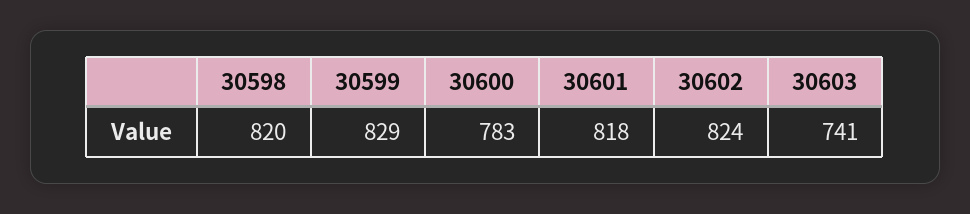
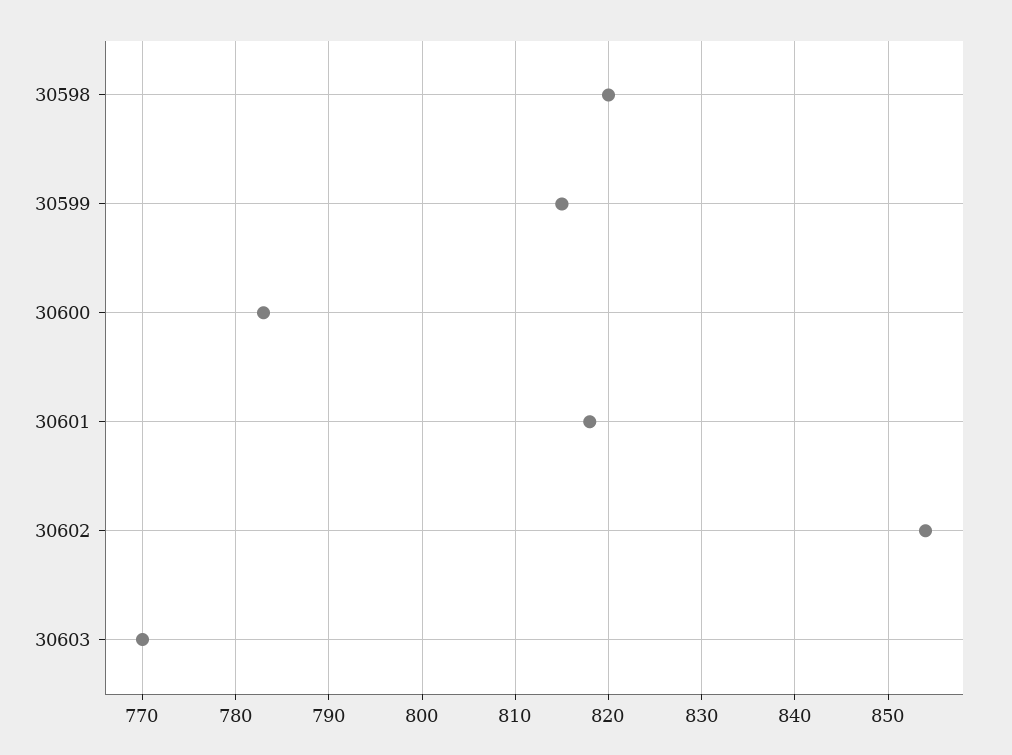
30599: 829 -> 815
30602: 824 -> 854
30603: 741 -> 770

